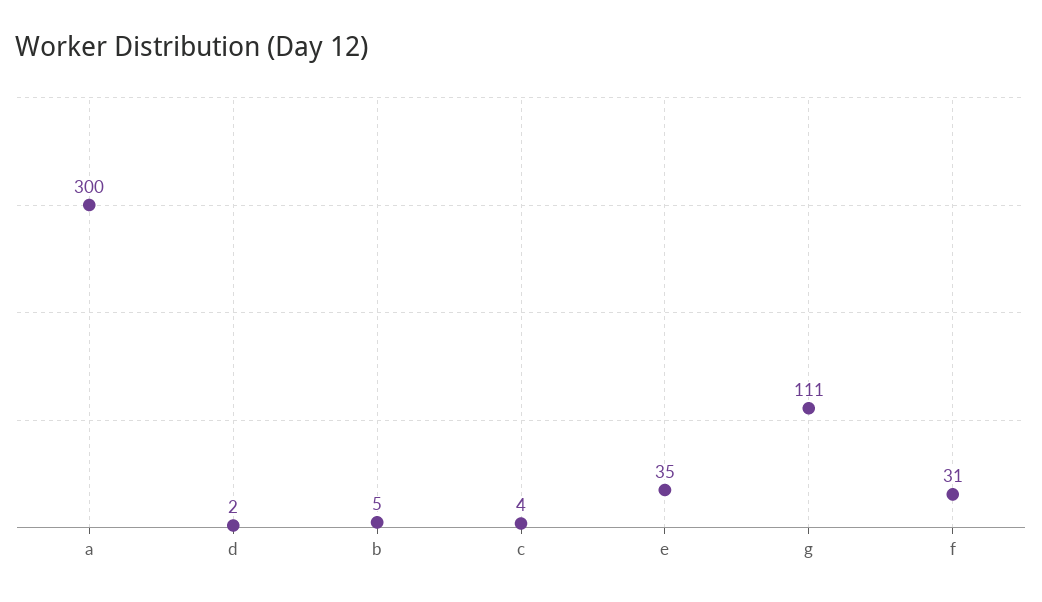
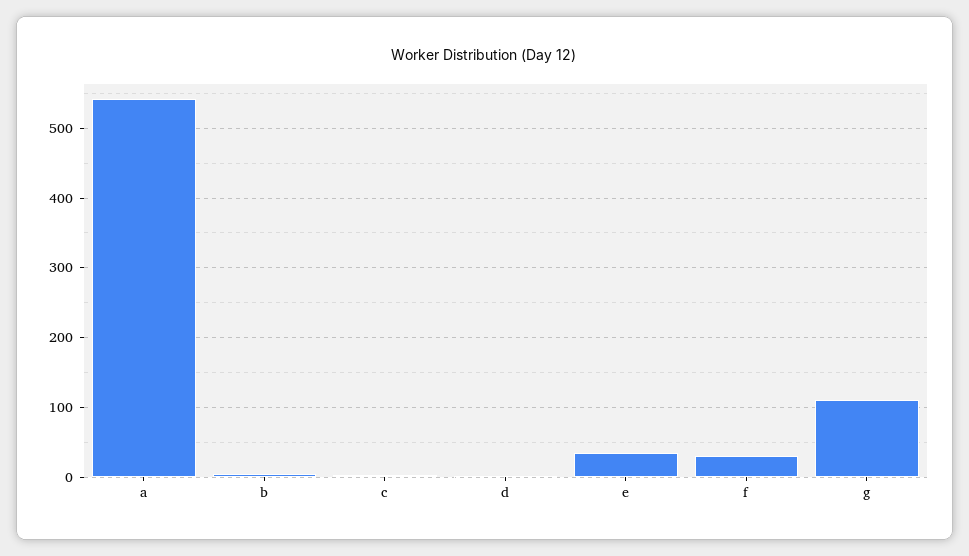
a: 300 -> 540

